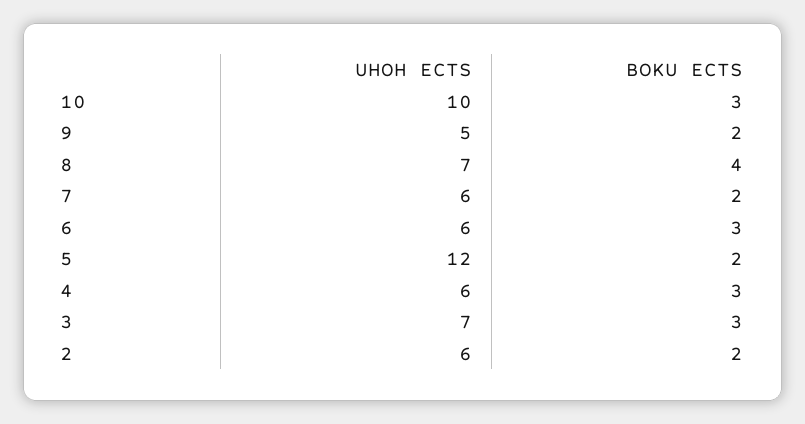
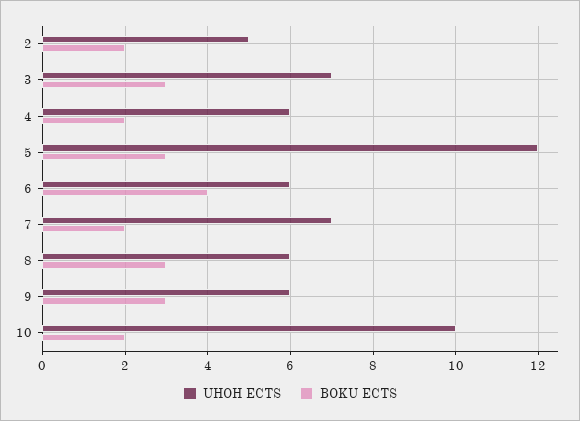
BOKU ECTS, 10: 3 -> 2
UHOH ECTS, 9: 5 -> 6
BOKU ECTS, 9: 2 -> 3
UHOH ECTS, 8: 7 -> 6
BOKU ECTS, 8: 4 -> 3
UHOH ECTS, 7: 6 -> 7
BOKU ECTS, 6: 3 -> 4
BOKU ECTS, 5: 2 -> 3
BOKU ECTS, 4: 3 -> 2
UHOH ECTS, 2: 6 -> 5

